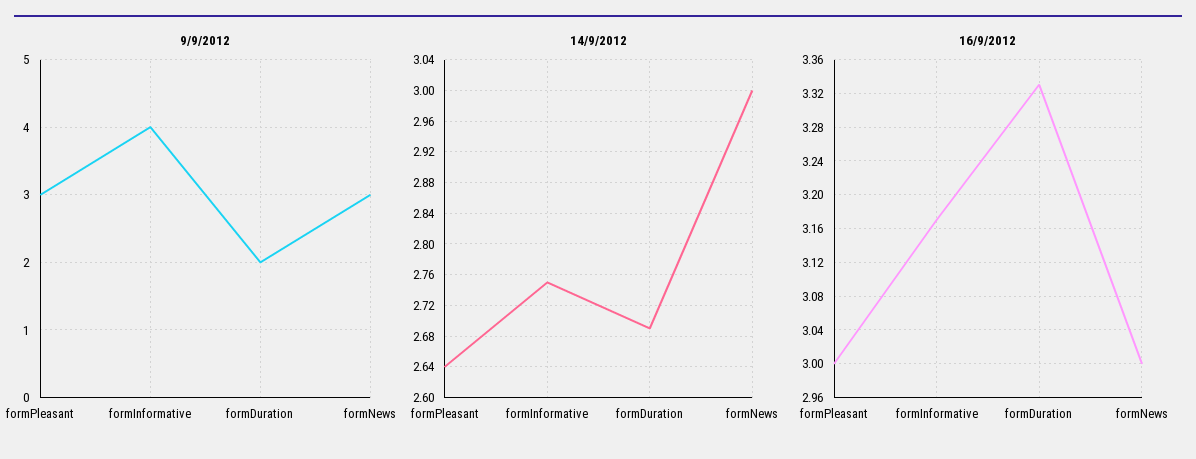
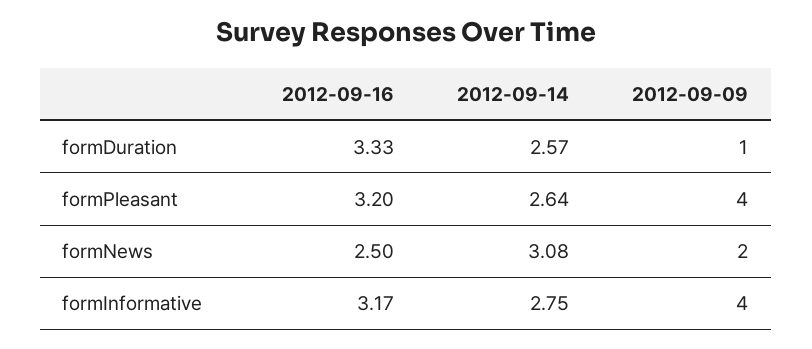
9/9/2012, formPleasant: 3 -> 4
9/9/2012, formDuration: 2 -> 1
9/9/2012, formNews: 3 -> 2
14/9/2012, formDuration: 2.69 -> 2.57
14/9/2012, formNews: 3 -> 3.08
16/9/2012, formPleasant: 3 -> 3.2
16/9/2012, formNews: 3 -> 2.5

